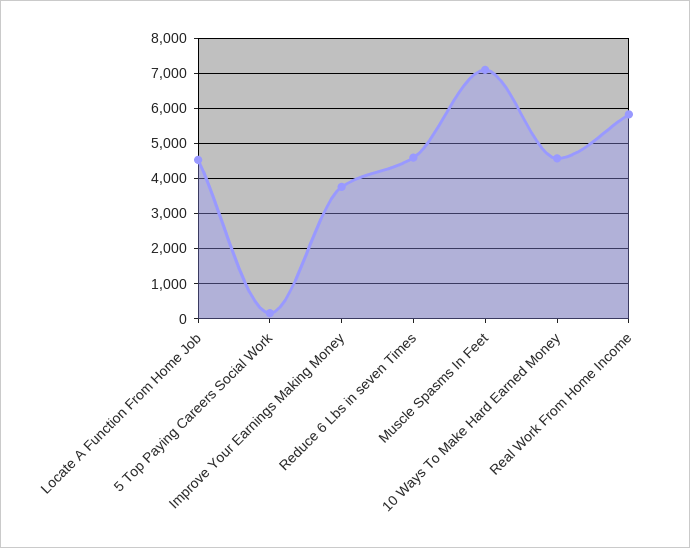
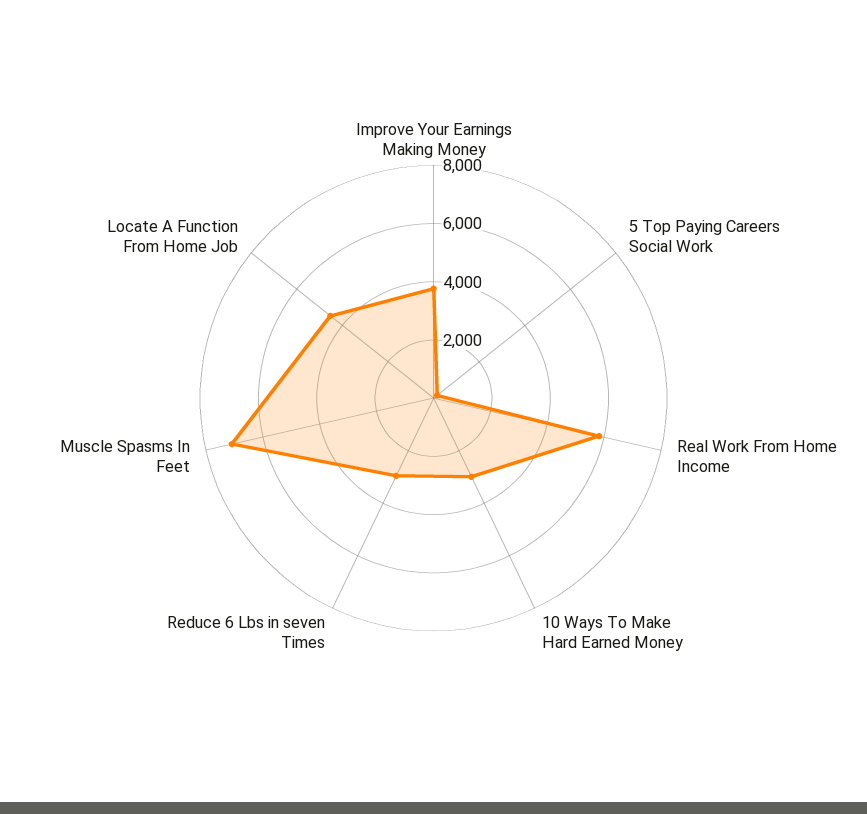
Reduce 6 Lbs in seven Times: 4600 -> 3000
10 Ways To Make Hard Earned Money: 4600 -> 3000

